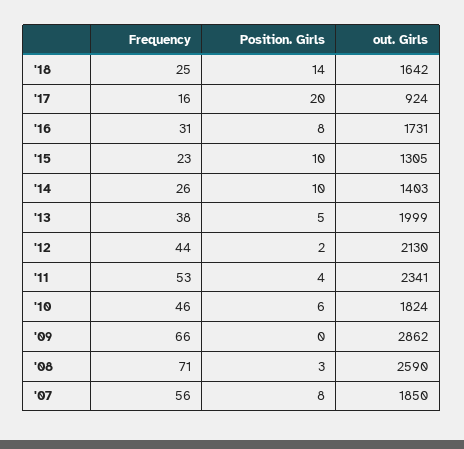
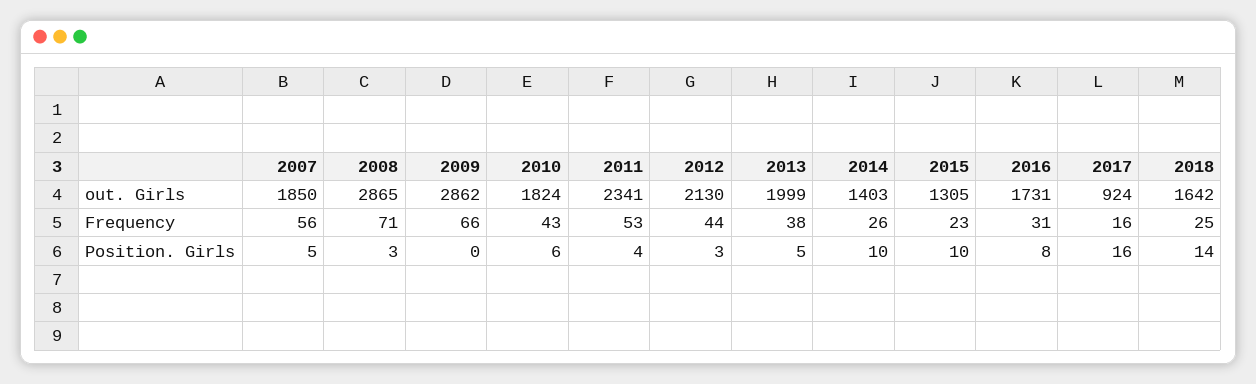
Position. Girls, '17: 20 -> 16
Position. Girls, '12: 2 -> 3
Frequency, '10: 46 -> 43
out. Girls, '08: 2590 -> 2865
Position. Girls, '07: 8 -> 5

